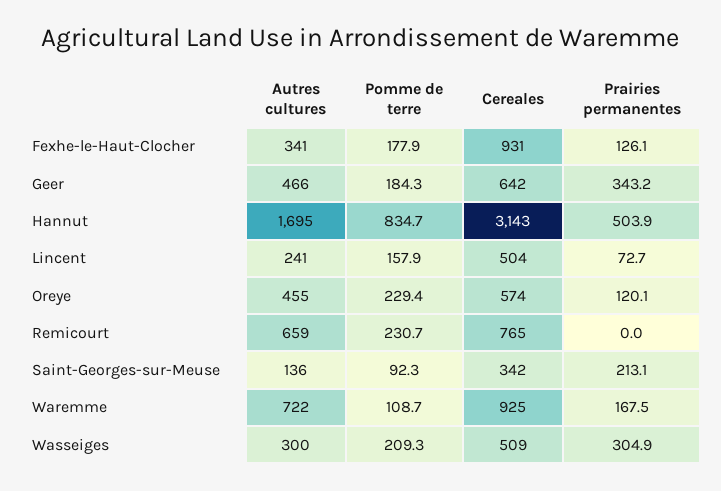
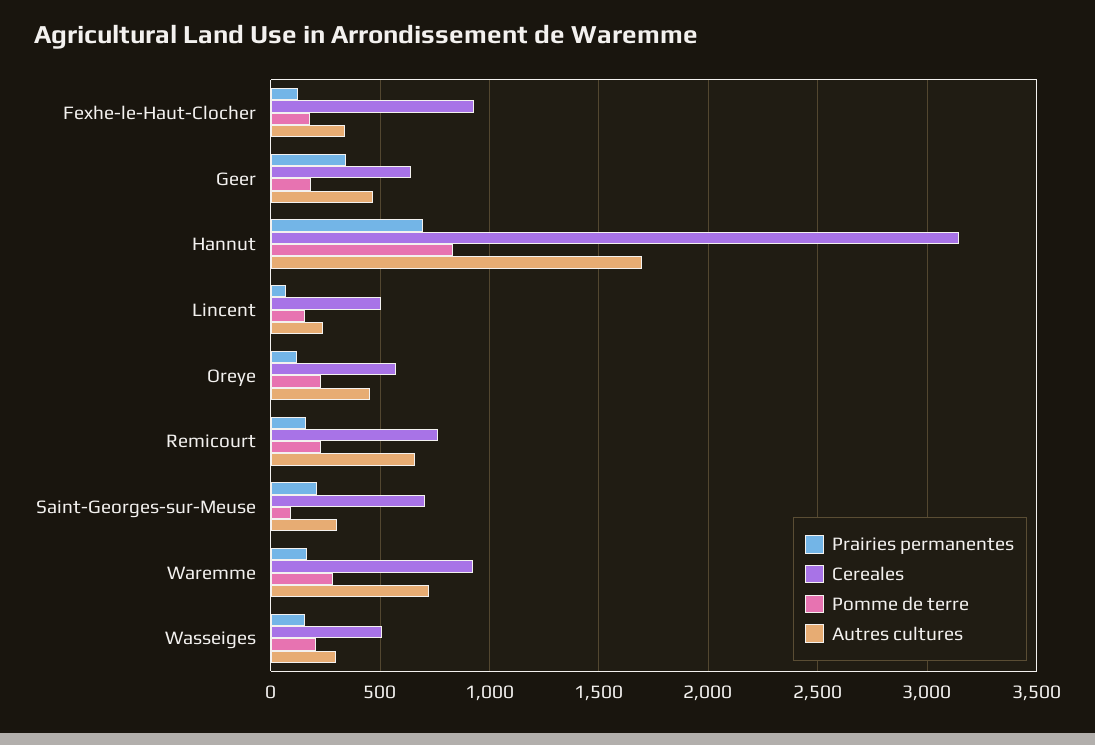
Prairies permanentes, Hannut: 503.9 -> 700
Prairies permanentes, Remicourt: 0 -> 150
Autres cultures, Saint-Georges-sur-Meuse: 136 -> 300
Cereales, Saint-Georges-sur-Meuse: 342 -> 700
Pomme de terre, Waremme: 108.7 -> 300
Prairies permanentes, Wasseiges: 304.9 -> 150

